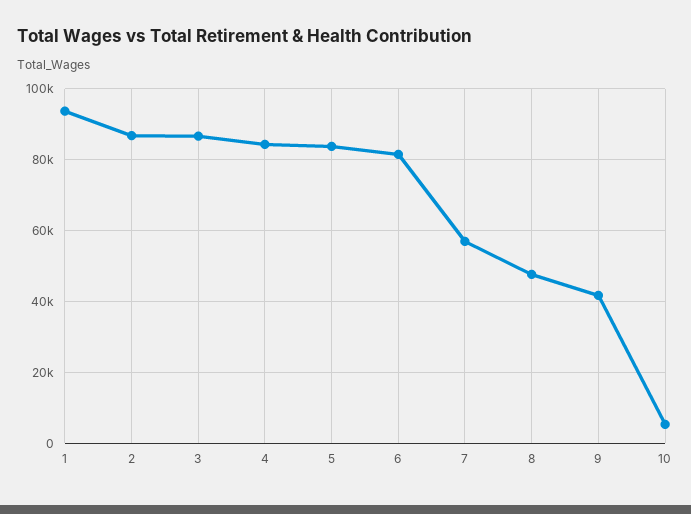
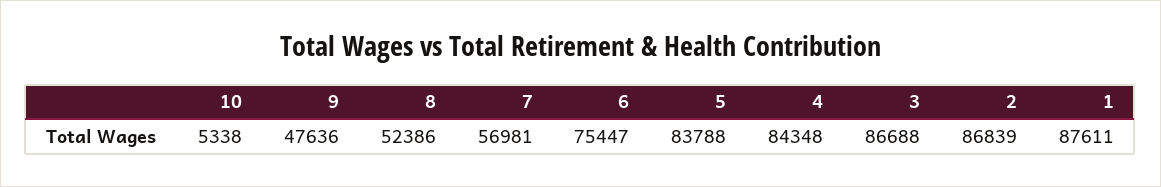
1: 94000 -> 87611
6: 82000 -> 75447
8: 48000 -> 52386
9: 42000 -> 47636

